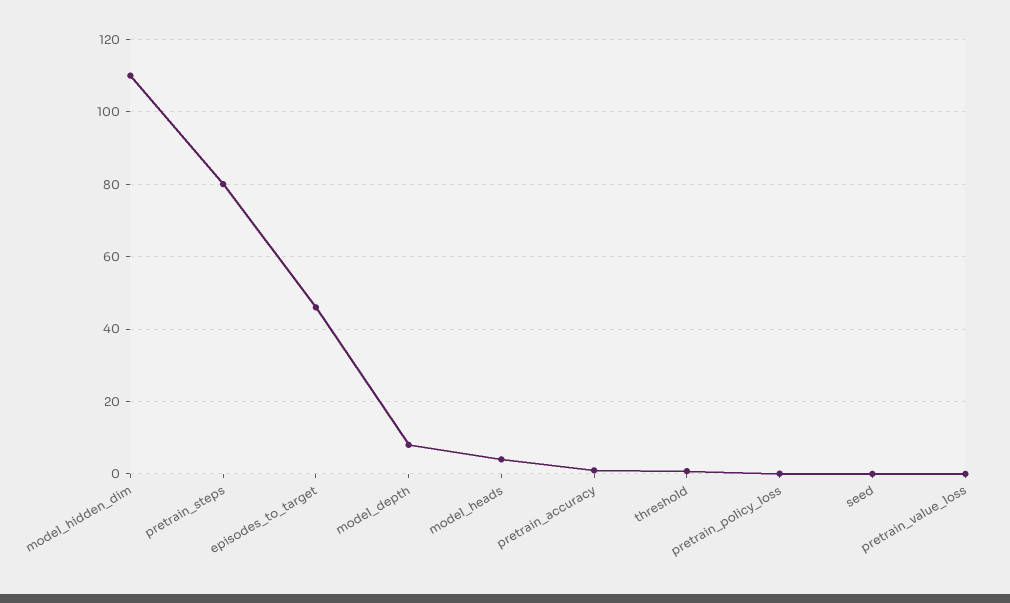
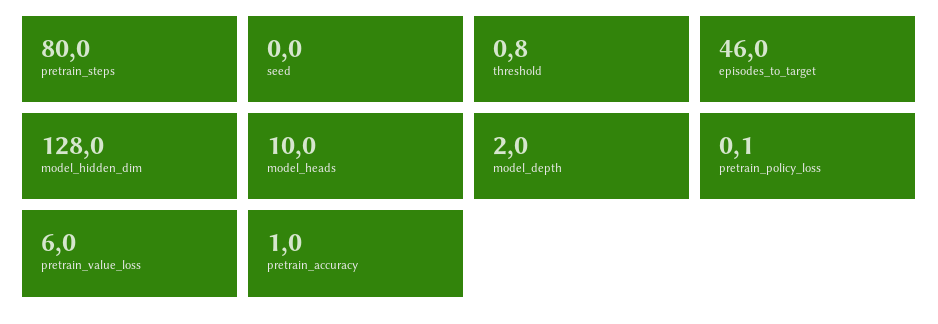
model_hidden_dim: 110 -> 128
model_depth: 8 -> 2
model_heads: 4 -> 10
pretrain_value_loss: 0 -> 6

